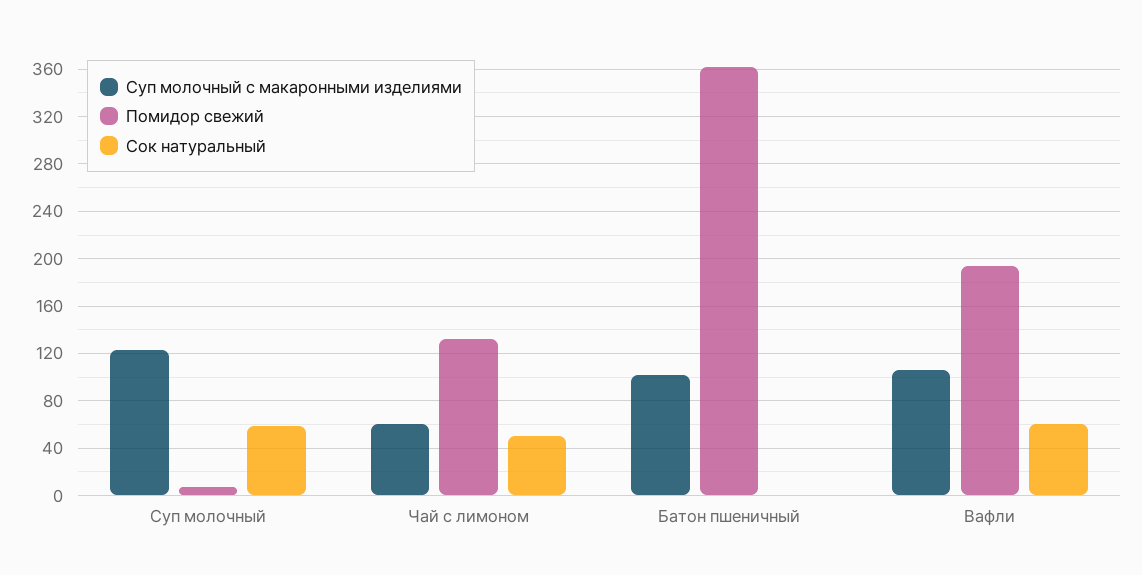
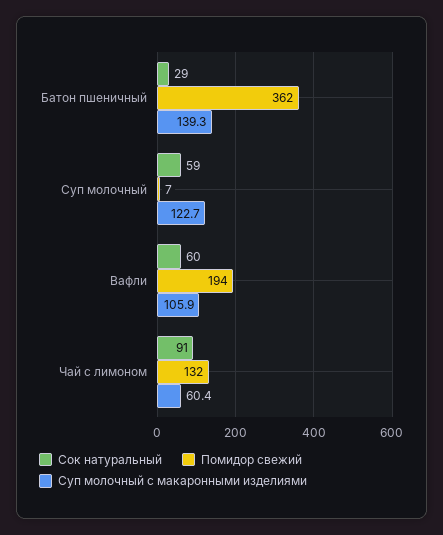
Сок натуральный, Чай с лимоном: 50 -> 91
Суп молочный с макаронными изделиями, Батон пшеничный: 100 -> 139.3
Сок натуральный, Батон пшеничный: 0 -> 29

